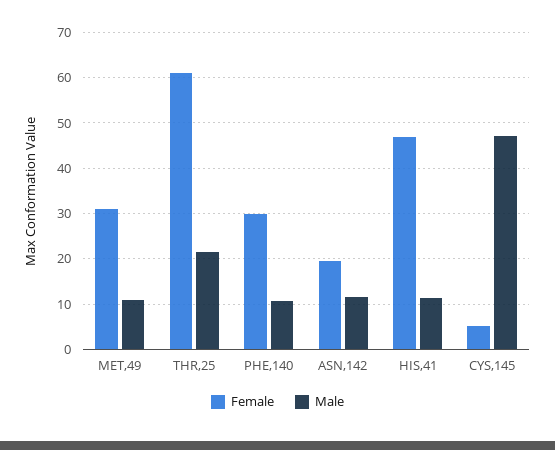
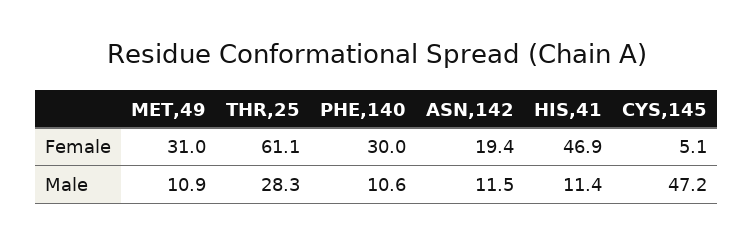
Male, THR,25: 22 -> 28.3

